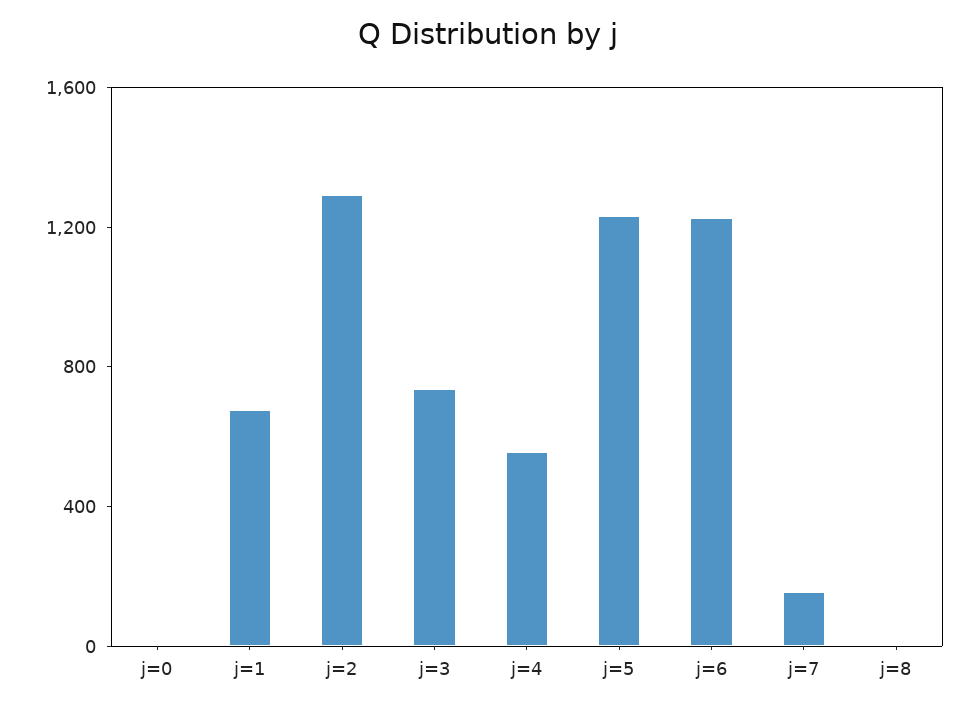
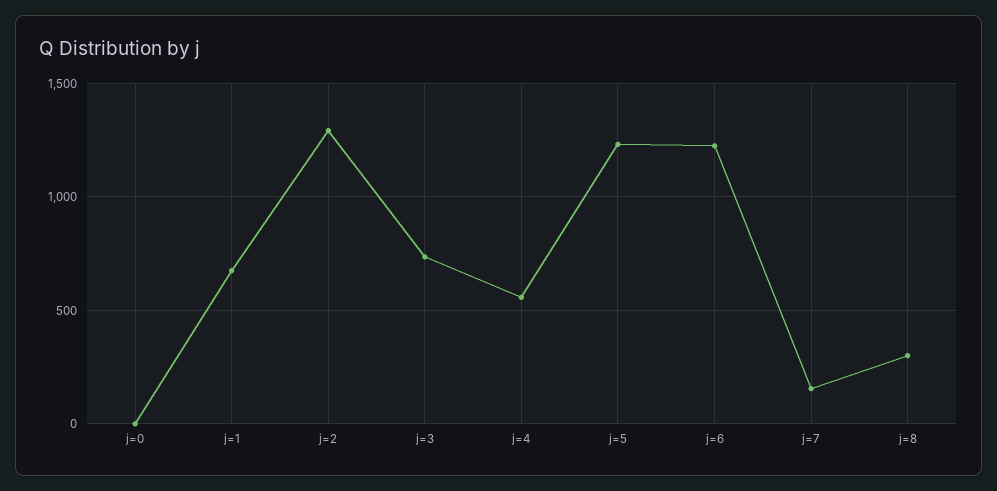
j=8: 0 -> 300

